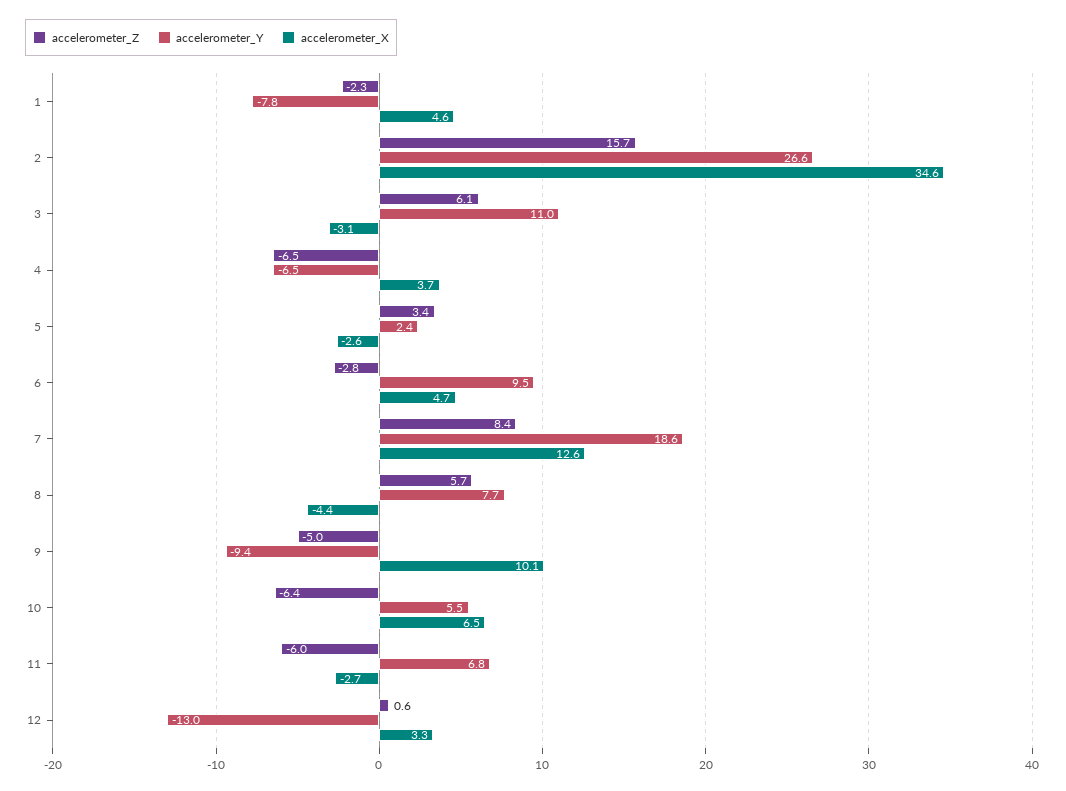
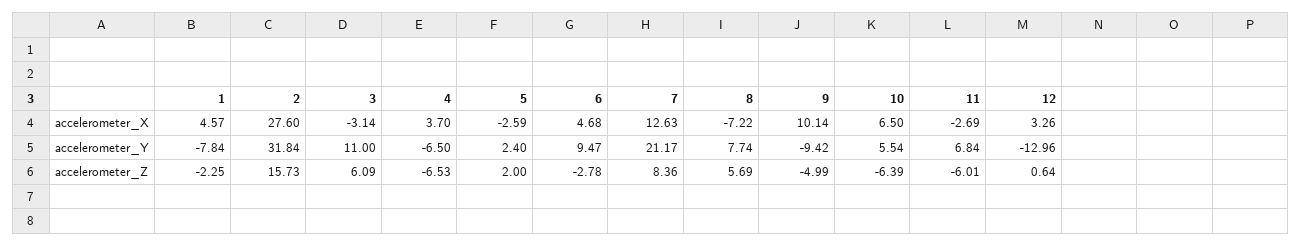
accelerometer_Y, 2: 26.6 -> 31.84
accelerometer_X, 2: 34.6 -> 27.6
accelerometer_Z, 5: 3.4 -> 2
accelerometer_Y, 7: 18.6 -> 21.17
accelerometer_X, 8: -4.4 -> -7.22

